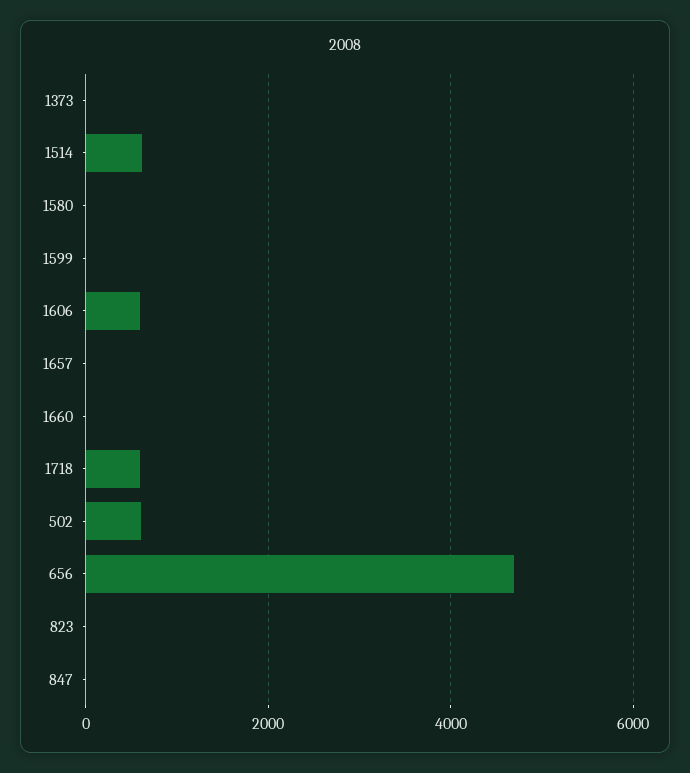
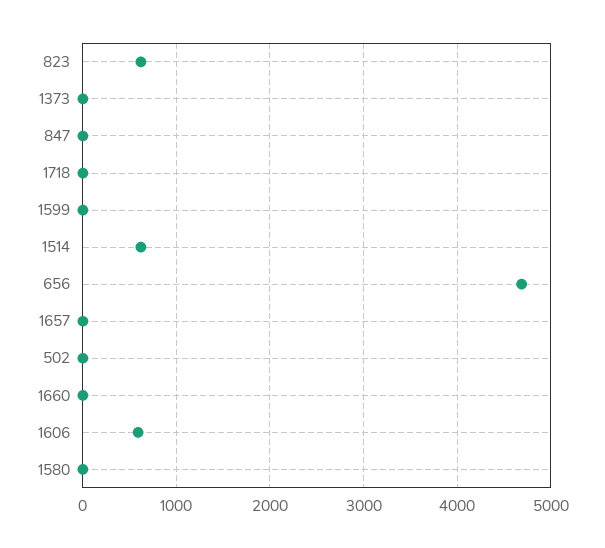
1718: 600 -> 0
502: 600 -> 0
823: 0 -> 600

